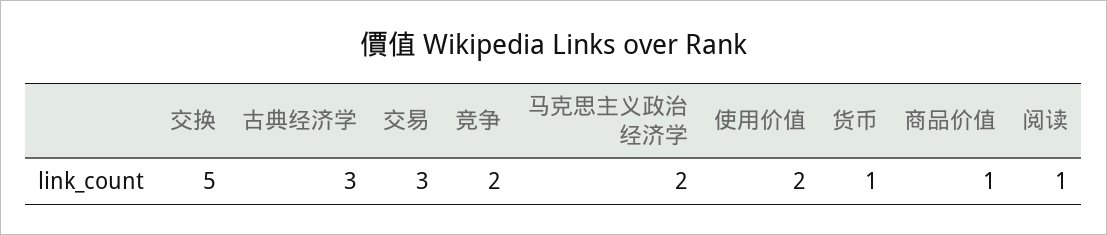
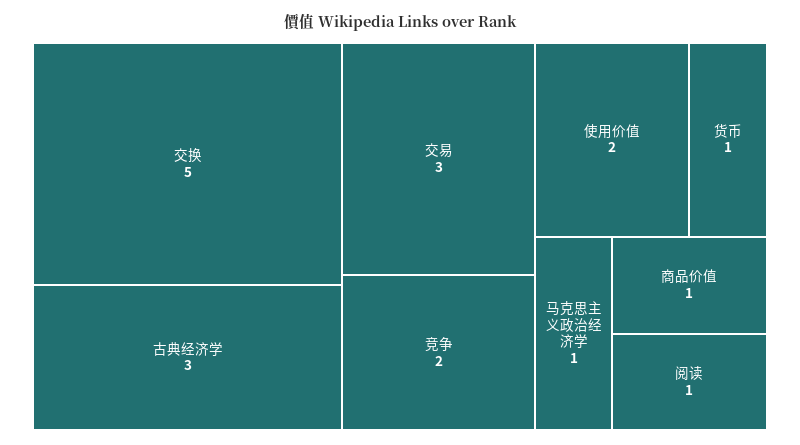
马克思主义政治经济学: 2 -> 1

